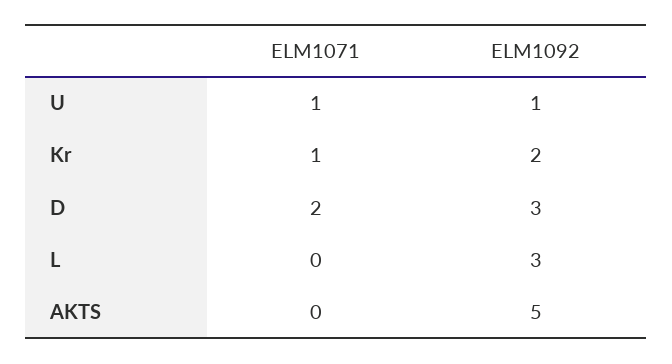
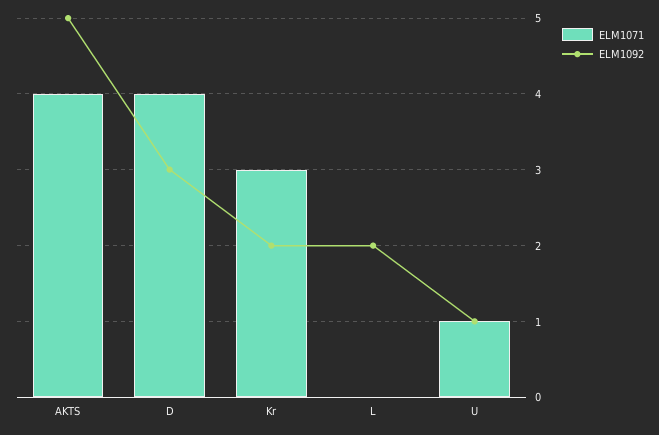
ELM1071, Kr: 1 -> 3
ELM1071, D: 2 -> 4
ELM1092, L: 3 -> 2
ELM1071, AKTS: 0 -> 4

